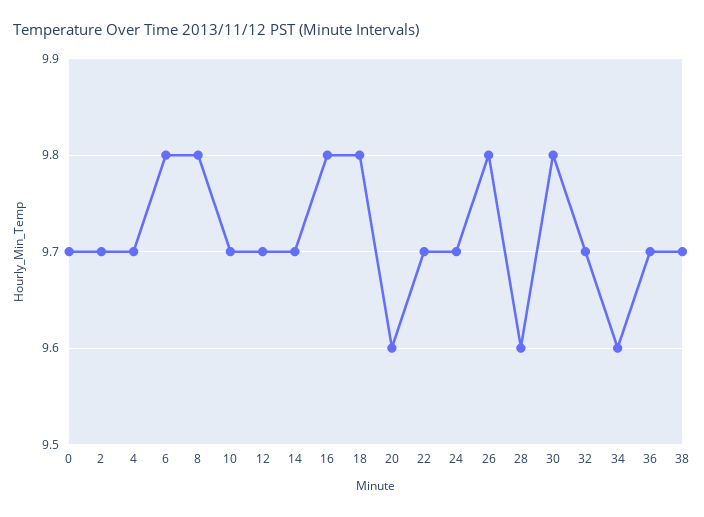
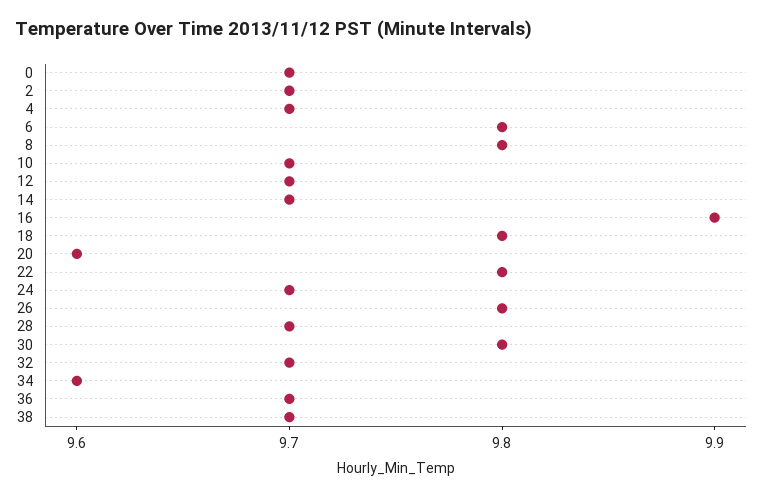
16: 9.8 -> 9.9
22: 9.7 -> 9.8
28: 9.6 -> 9.7

